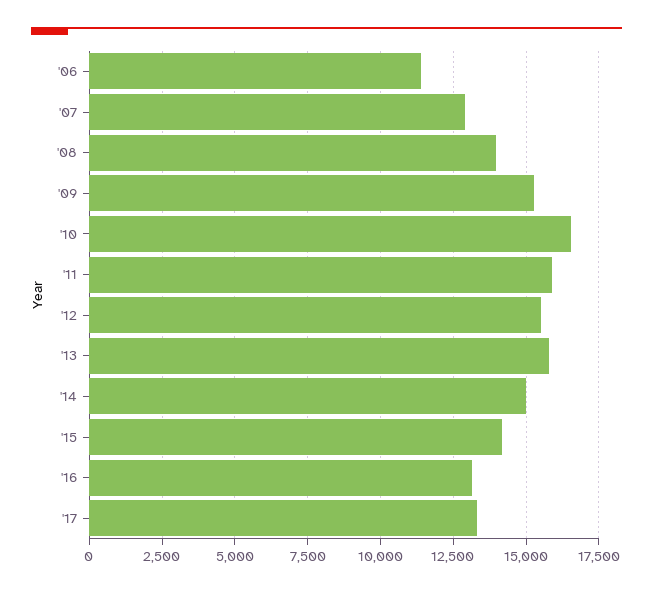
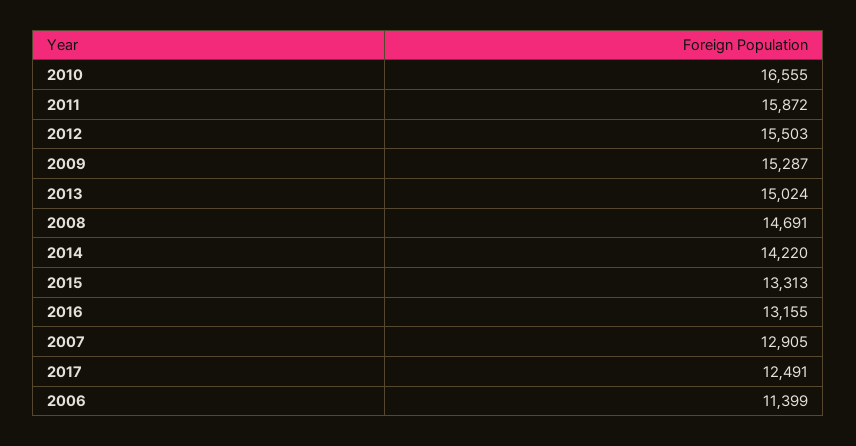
'08: 14000 -> 14691
'13: 15750 -> 15024
'14: 15000 -> 14220
'15: 14250 -> 13313
'17: 13250 -> 12491

